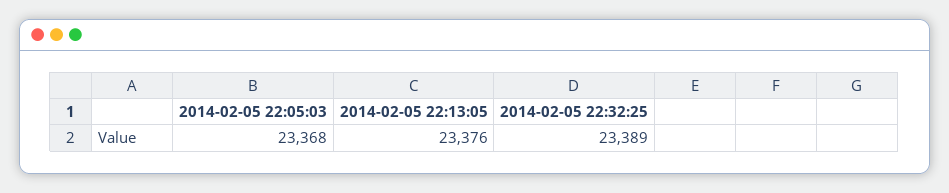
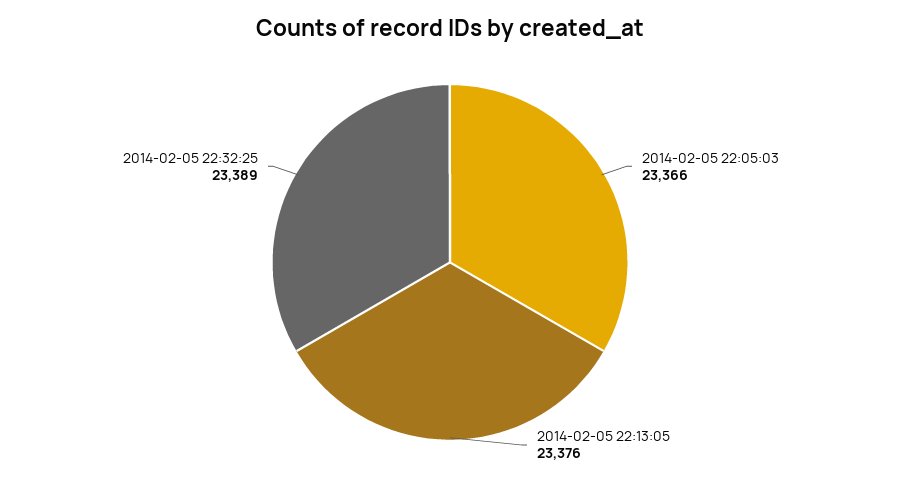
2014-02-05 22:05:03: 23368 -> 23366

